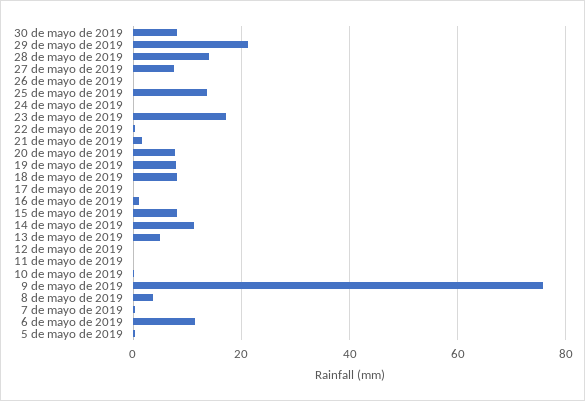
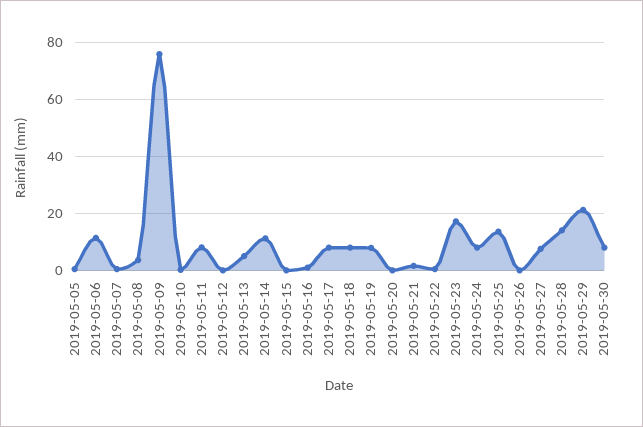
24 de mayo de 2019: 0 -> 7.5
20 de mayo de 2019: 8 -> 0
17 de mayo de 2019: 0 -> 7.5
15 de mayo de 2019: 8 -> 0
11 de mayo de 2019: 0 -> 7.5

